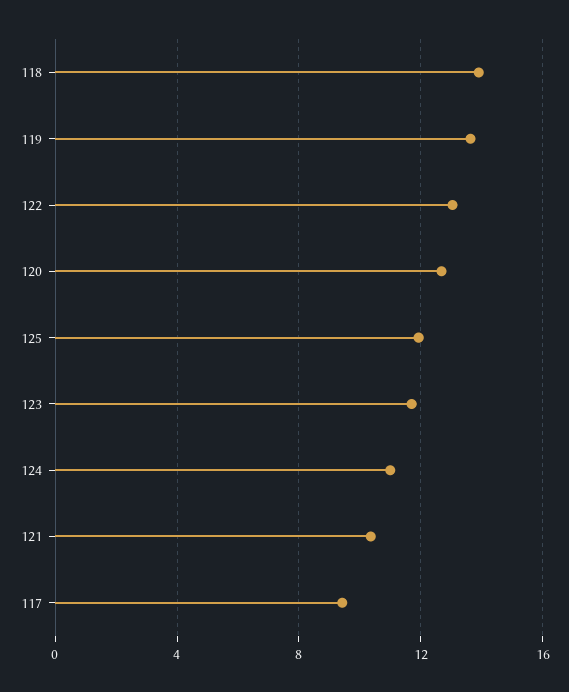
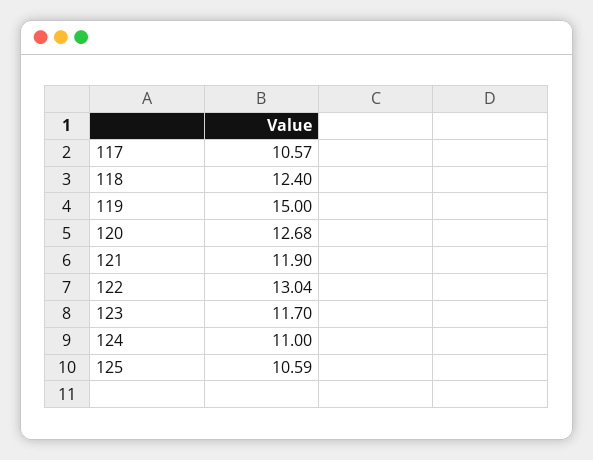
118: 14 -> 12.4
119: 13.5 -> 15
125: 12 -> 10.59
121: 10.5 -> 11.9
117: 9.5 -> 10.57

